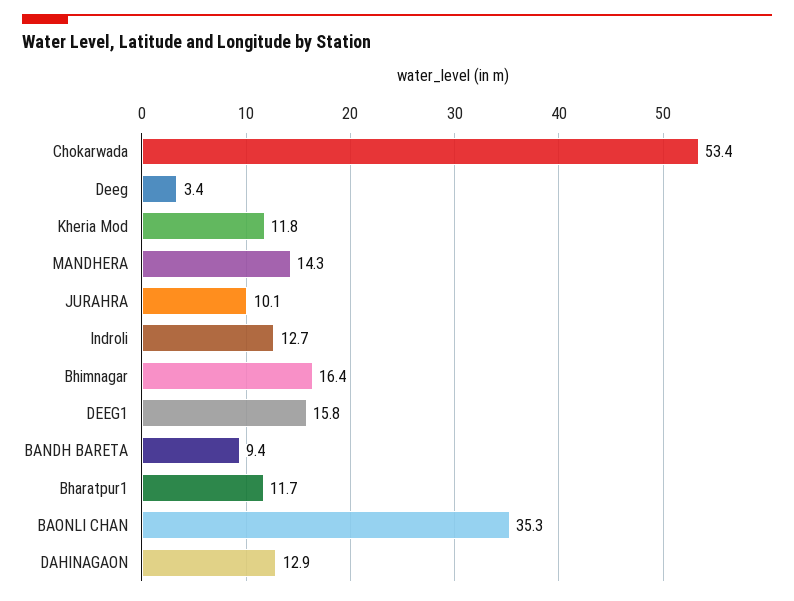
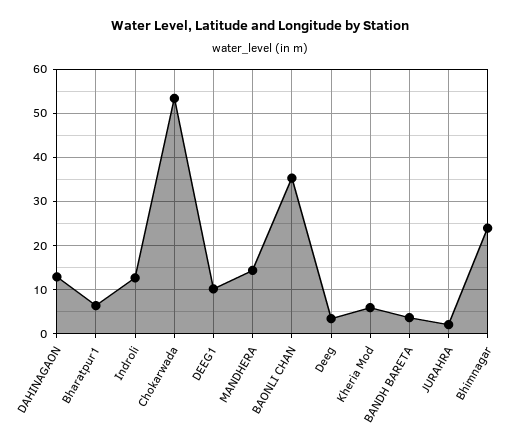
Kheria Mod: 11.8 -> 6
JURAHRA: 10.1 -> 2
Bhimnagar: 16.4 -> 24
DEEG1: 15.8 -> 10
BANDH BARETA: 9.4 -> 4
Bharatpur1: 11.7 -> 6

